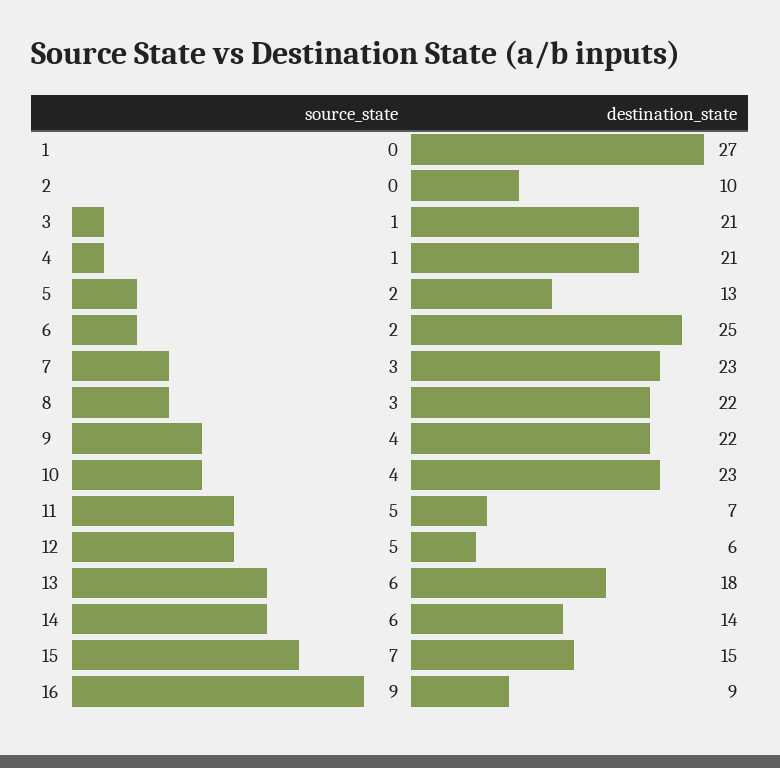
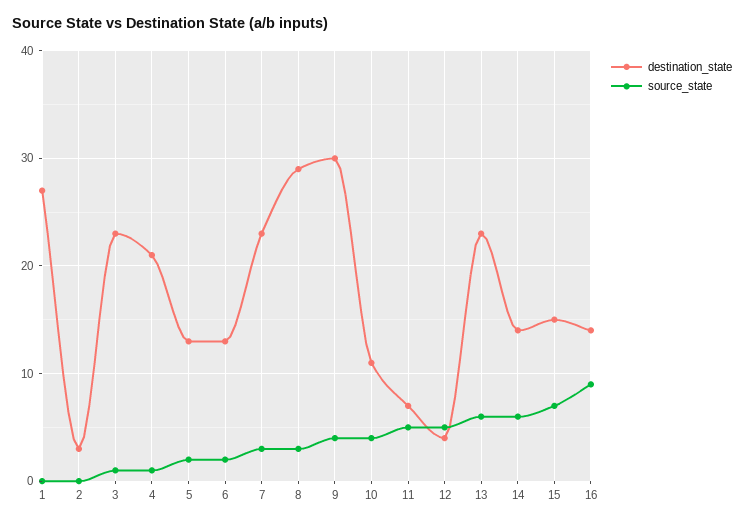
destination_state, 2: 10 -> 3
destination_state, 3: 21 -> 23
destination_state, 6: 25 -> 13
destination_state, 8: 22 -> 29
destination_state, 9: 22 -> 30
destination_state, 10: 23 -> 11
destination_state, 12: 6 -> 4
destination_state, 13: 18 -> 23
destination_state, 16: 9 -> 14

